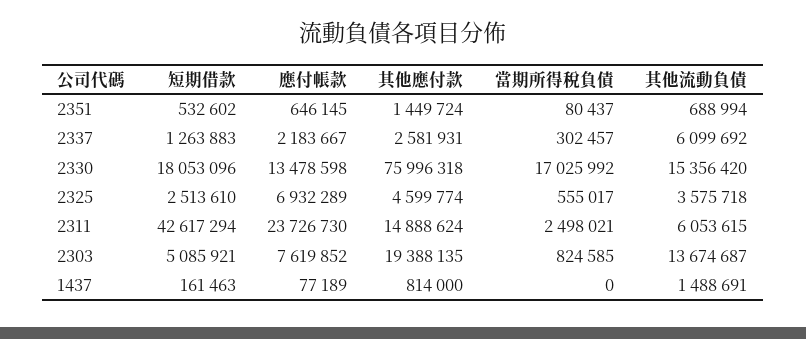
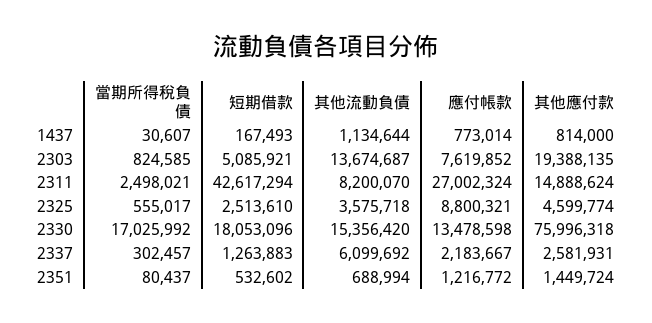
應付帳款, 2351: 646145 -> 1216772
應付帳款, 2325: 6932289 -> 8800321
應付帳款, 2311: 23726730 -> 27002324
其他流動負債, 2311: 6053615 -> 8200070
短期借款, 1437: 161463 -> 167493
應付帳款, 1437: 77189 -> 773014
當期所得稅負債, 1437: 0 -> 30607
其他流動負債, 1437: 1488691 -> 1134644

